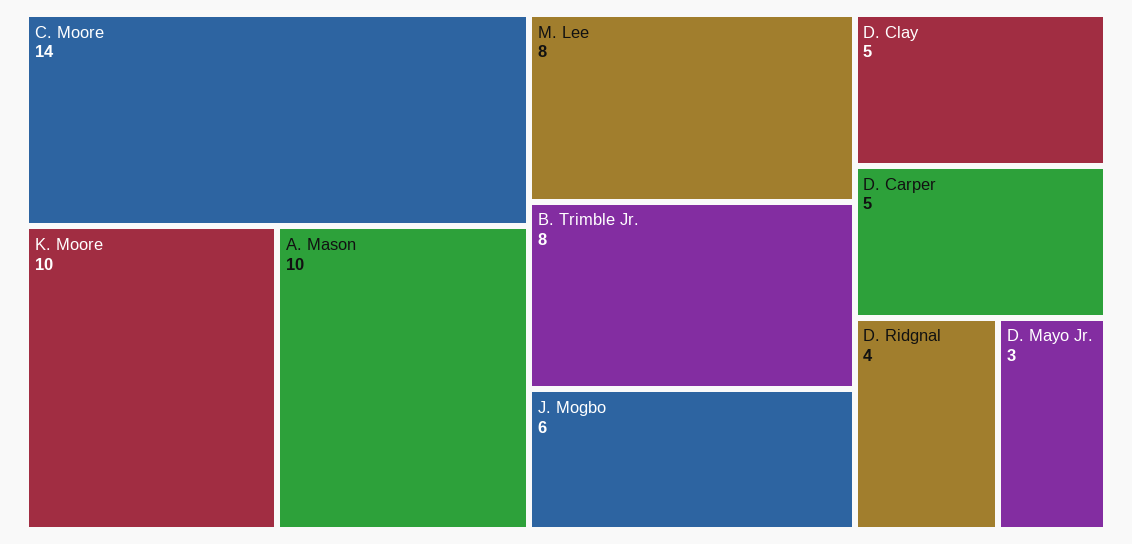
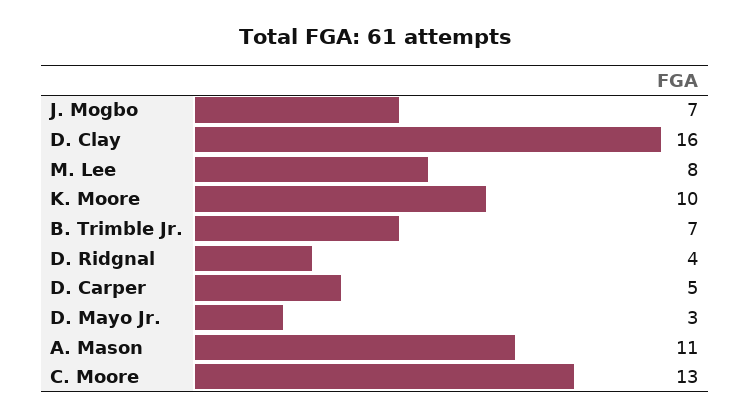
C. Moore: 14 -> 13
A. Mason: 10 -> 11
B. Trimble Jr.: 8 -> 7
J. Mogbo: 6 -> 7
D. Clay: 5 -> 16

